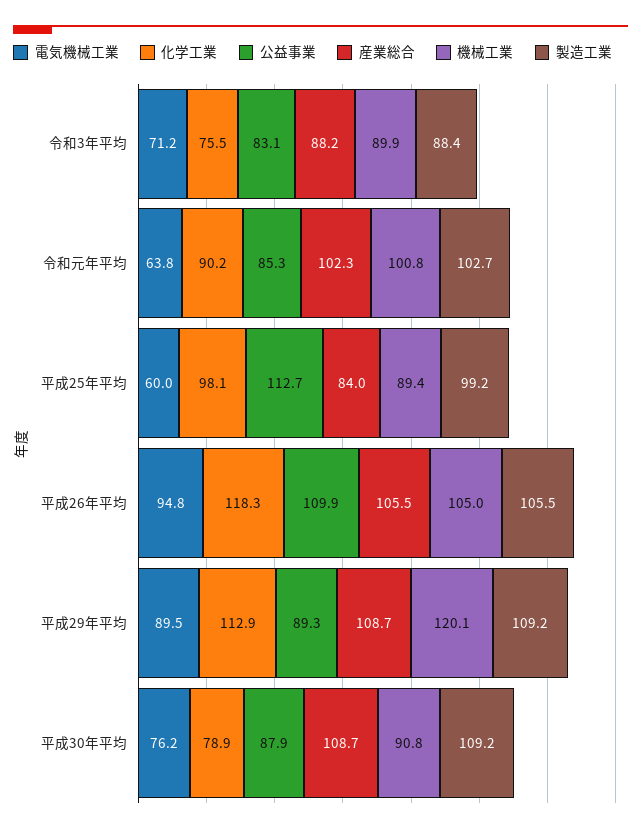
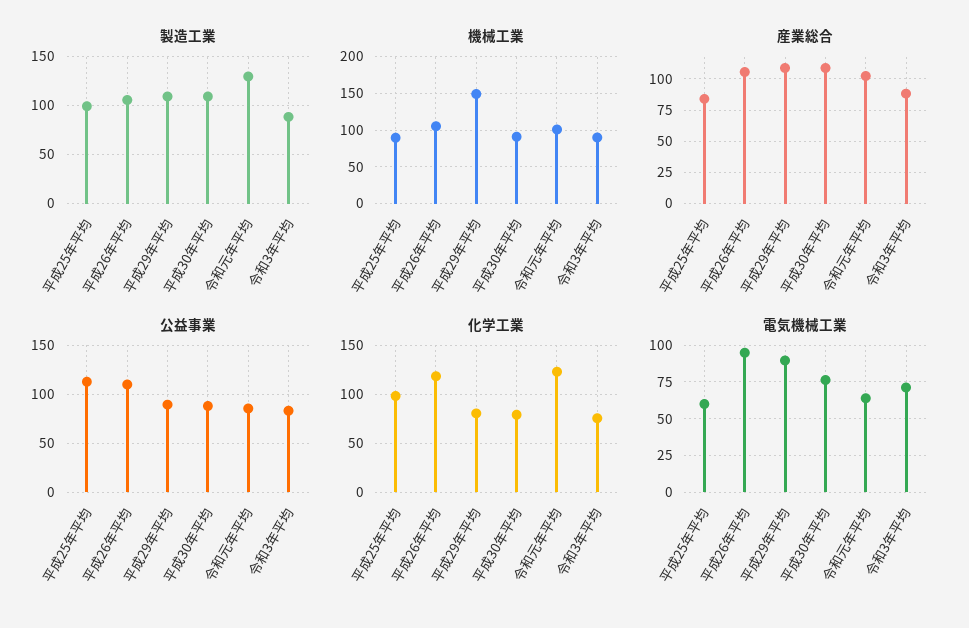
化学工業, 令和元年平均: 90.2 -> 120
製造工業, 令和元年平均: 102.7 -> 130
化学工業, 平成29年平均: 112.9 -> 80
機械工業, 平成29年平均: 120.1 -> 150

